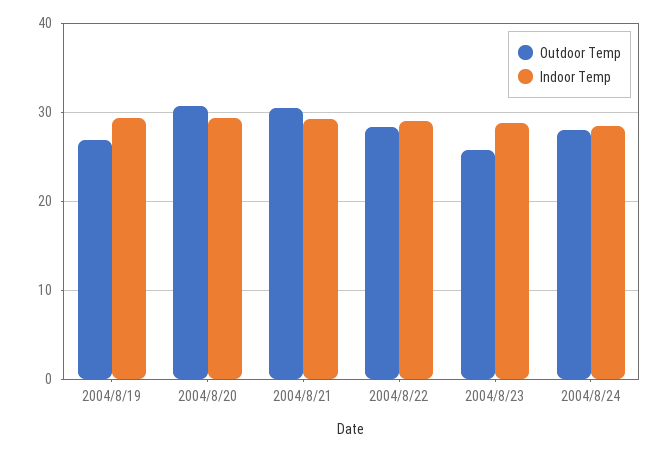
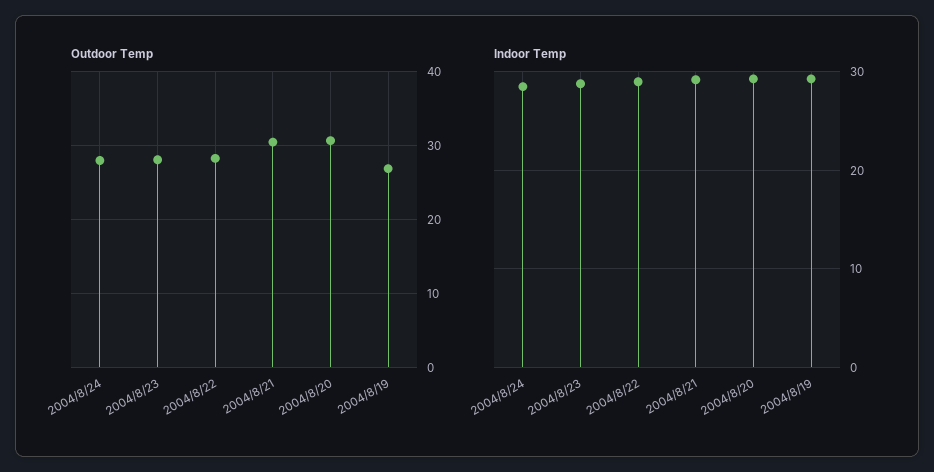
Outdoor Temp, 2004/8/23: 26 -> 28

